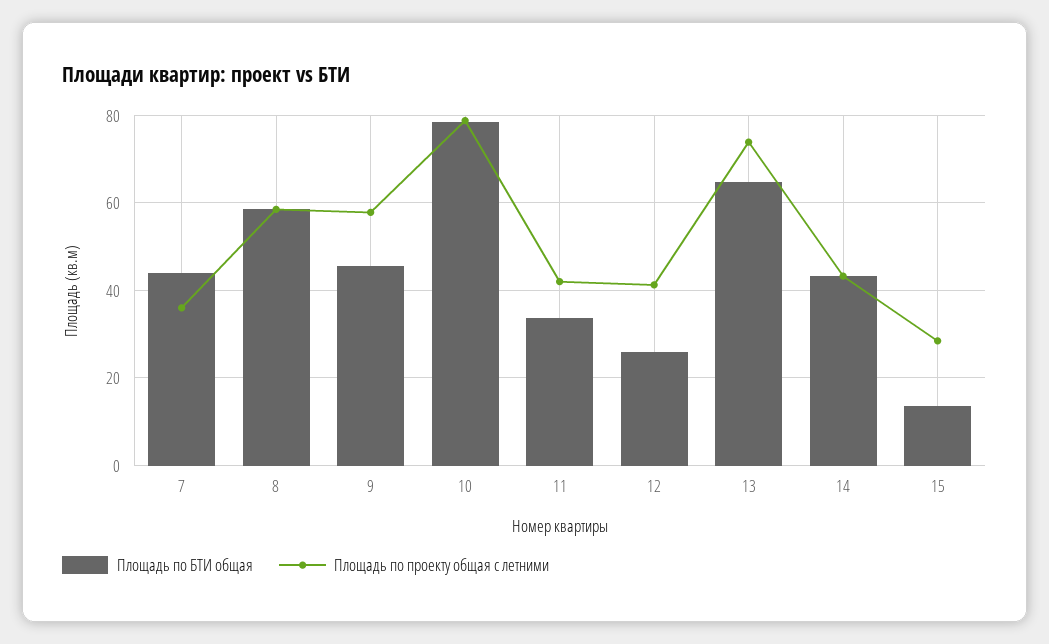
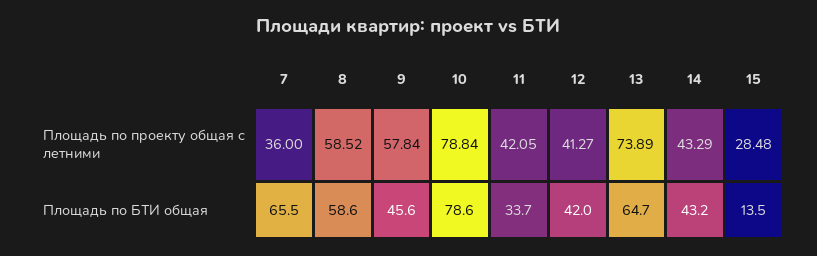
Площадь по БТИ общая, 7: 44 -> 65.5
Площадь по БТИ общая, 12: 26 -> 42

